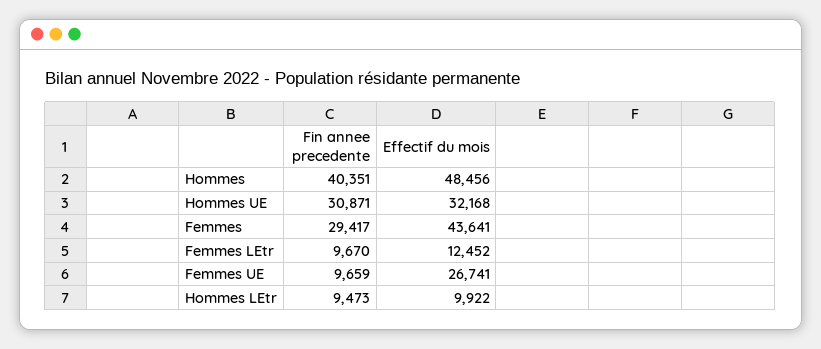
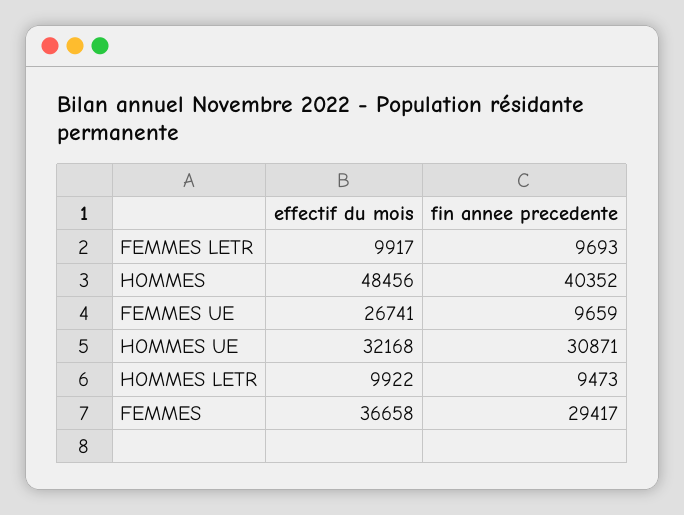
Fin annee precedente, Hommes: 40351 -> 40352
Effectif du mois, Femmes: 43641 -> 36658
Fin annee precedente, Femmes LEtr: 9670 -> 9693
Effectif du mois, Femmes LEtr: 12452 -> 9917

